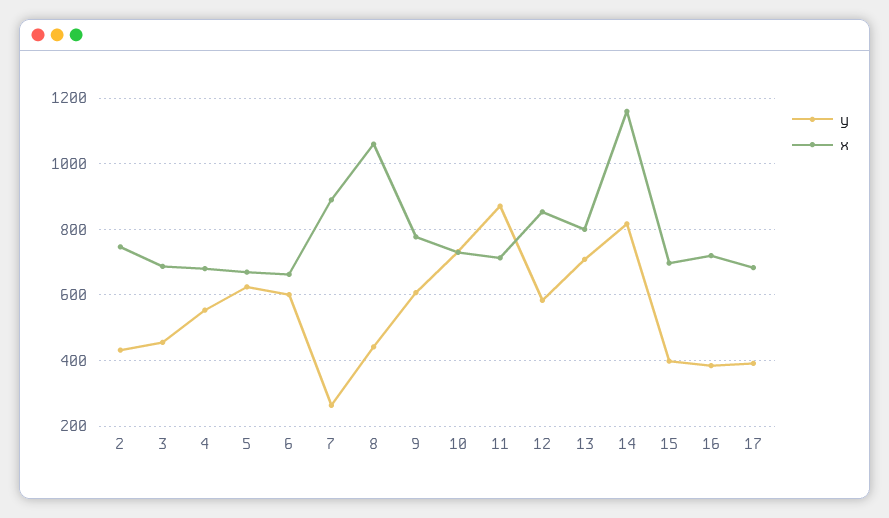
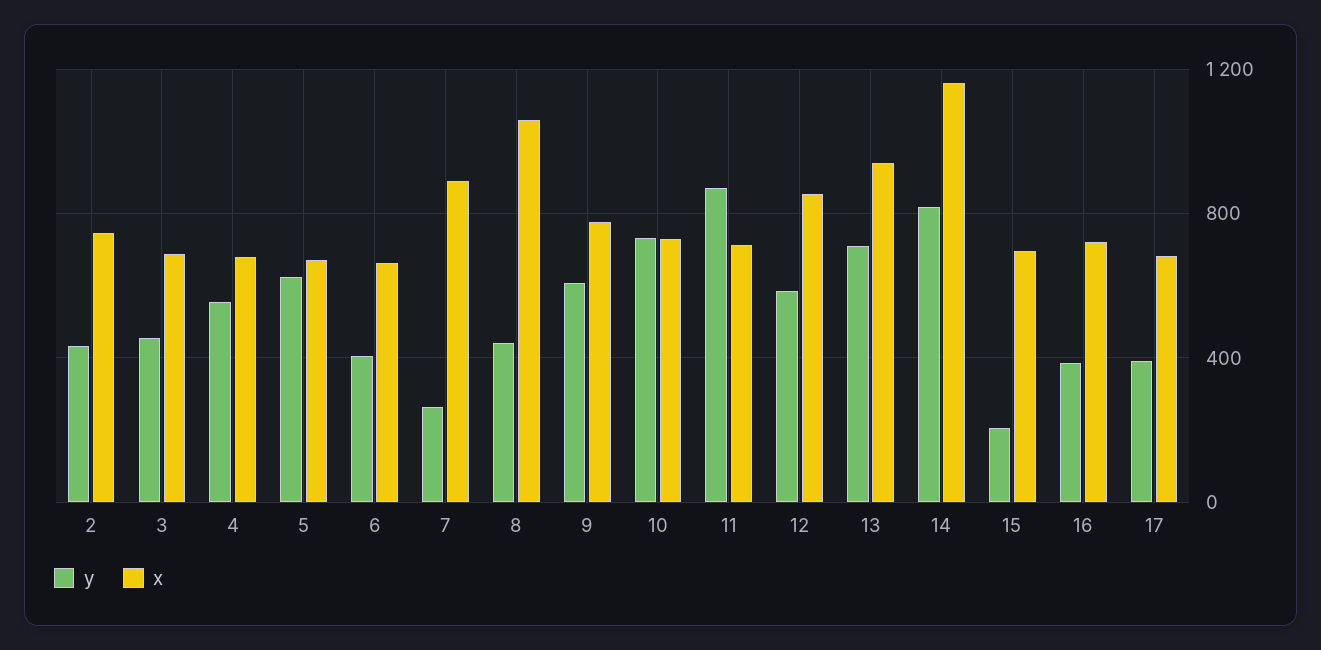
y, 6: 600 -> 400
x, 13: 800 -> 950
y, 15: 400 -> 200

